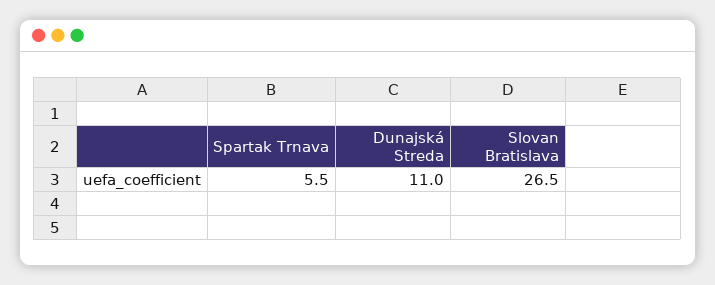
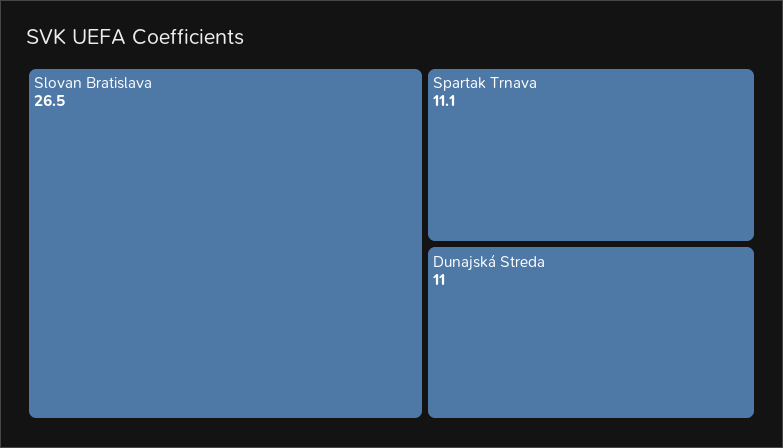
Spartak Trnava: 5.5 -> 11.1

